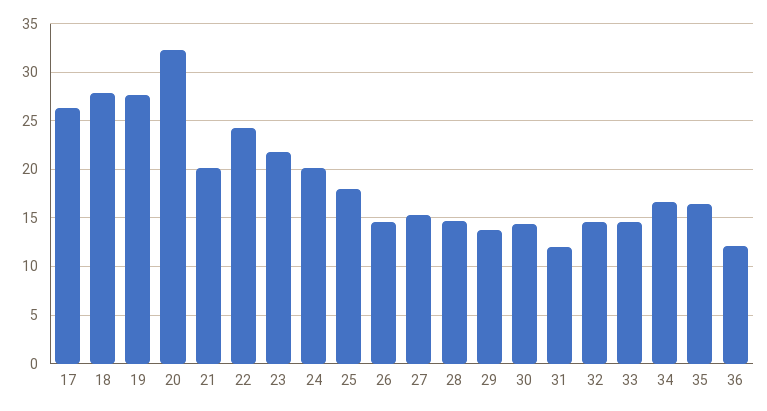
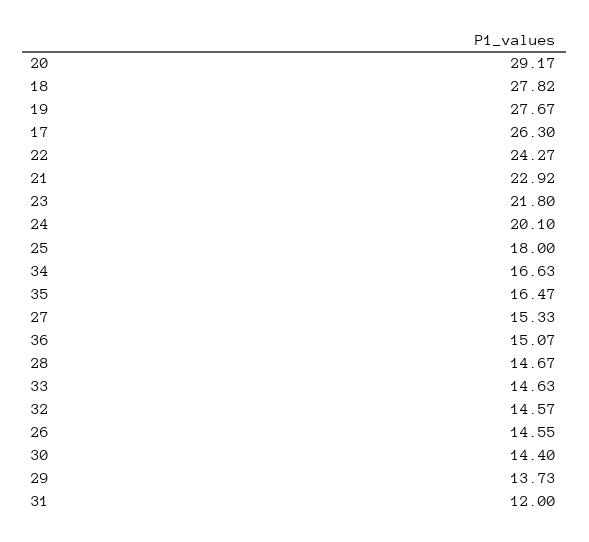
20: 32 -> 29.17
21: 20 -> 22.92
36: 12 -> 15.07

